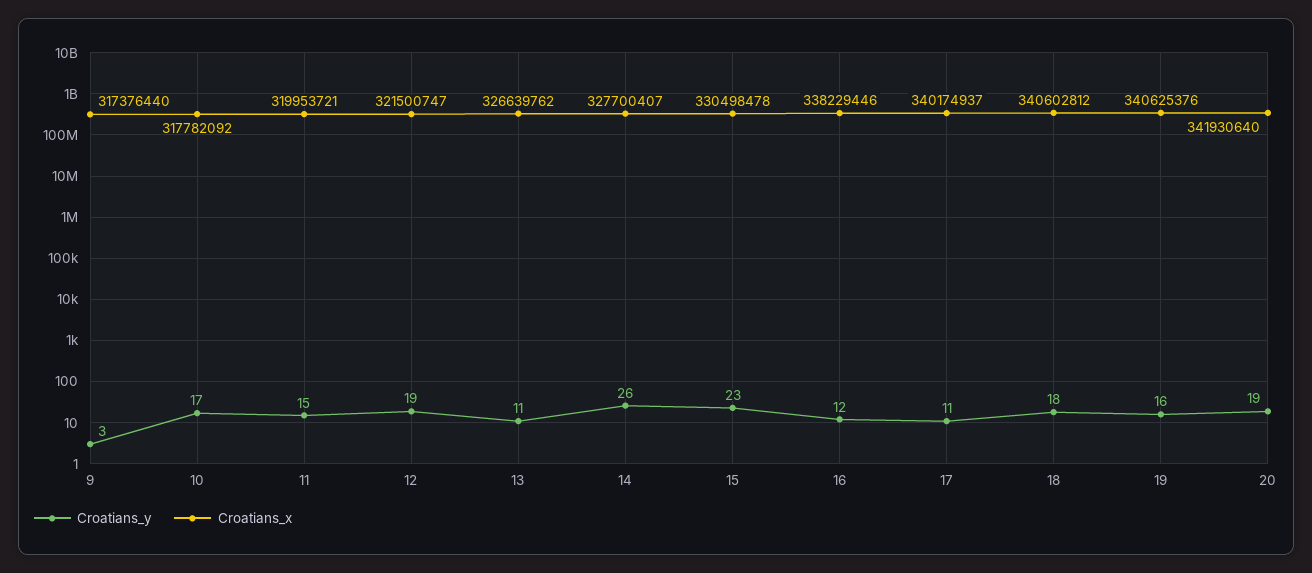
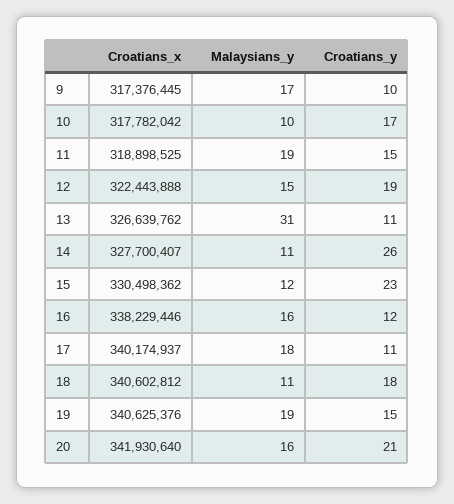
Croatians_y, 9: 3 -> 10
Croatians_x, 9: 317376440 -> 317376445
Croatians_x, 10: 317782092 -> 317782042
Croatians_x, 11: 319953721 -> 318898525
Croatians_x, 12: 321500747 -> 322443888
Croatians_x, 15: 330498478 -> 330498362
Croatians_y, 19: 16 -> 15
Croatians_y, 20: 19 -> 21
Malaysians_y, 9: none -> 17
Malaysians_y, 10: none -> 10
Malaysians_y, 11: none -> 19
Malaysians_y, 12: none -> 15
Malaysians_y, 13: none -> 31
Malaysians_y, 14: none -> 11
Malaysians_y, 15: none -> 12
Malaysians_y, 16: none -> 16
Malaysians_y, 17: none -> 18
Malaysians_y, 18: none -> 11
Malaysians_y, 19: none -> 19
Malaysians_y, 20: none -> 16

